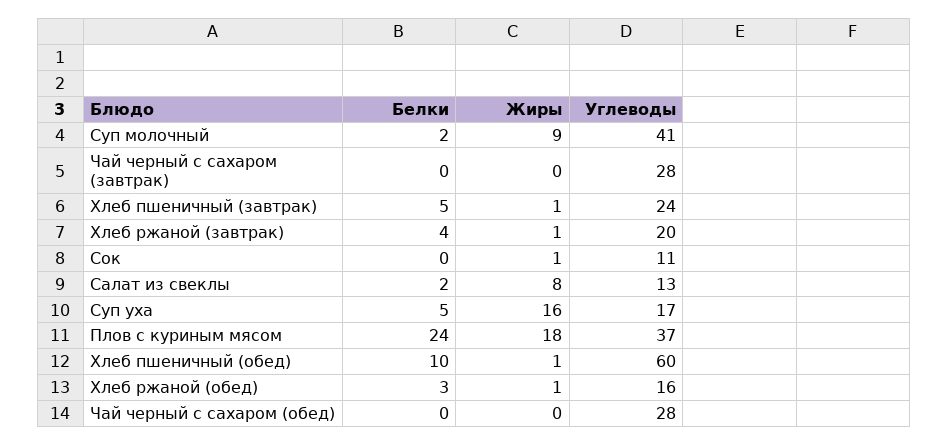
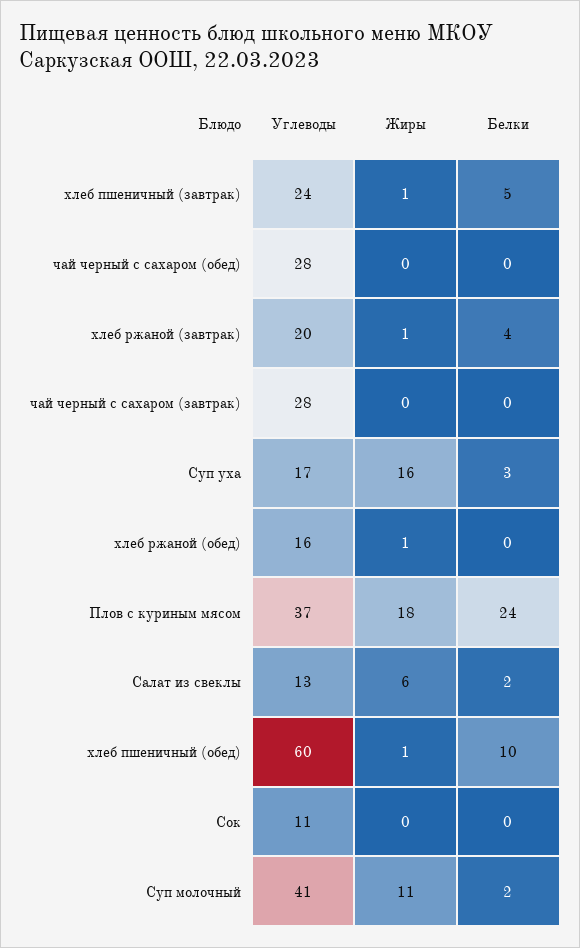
Жиры, Суп молочный: 9 -> 11
Жиры, Сок: 1 -> 0
Жиры, Салат из свеклы: 8 -> 6
Белки, Суп уха: 5 -> 3
Белки, Хлеб ржаной (обед): 3 -> 0

